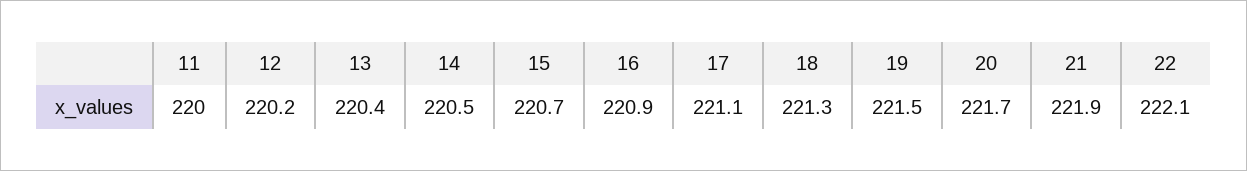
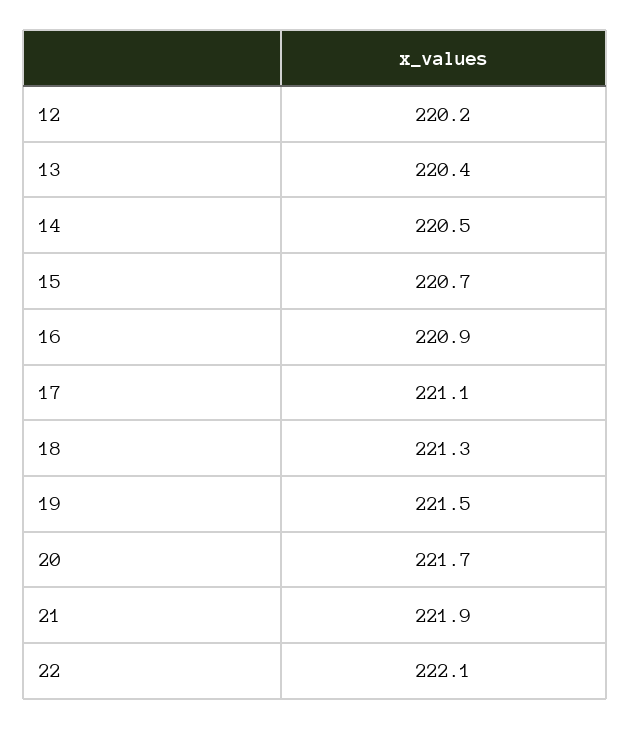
11: 220 -> none

